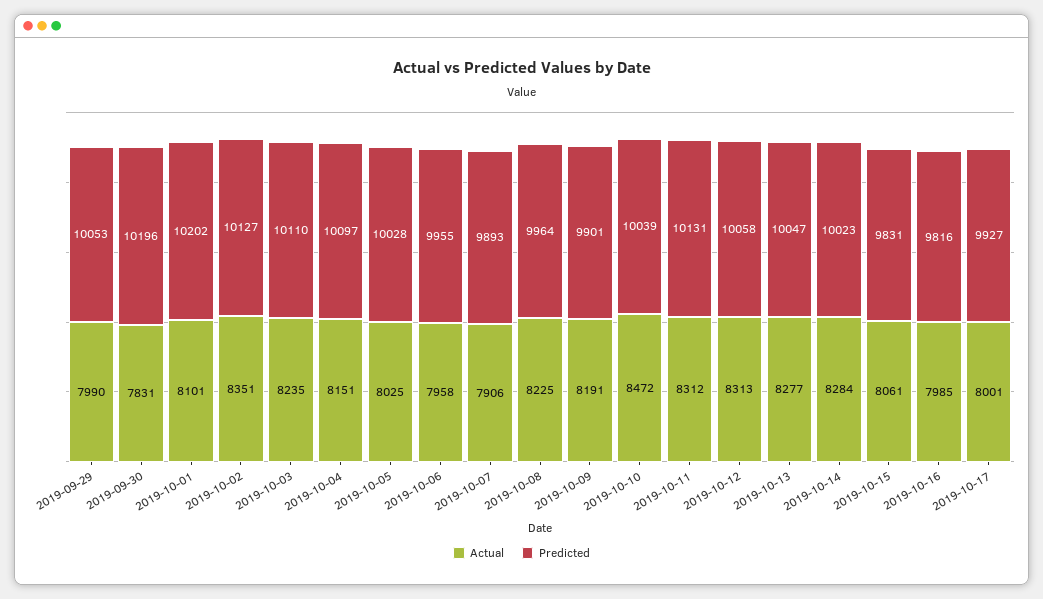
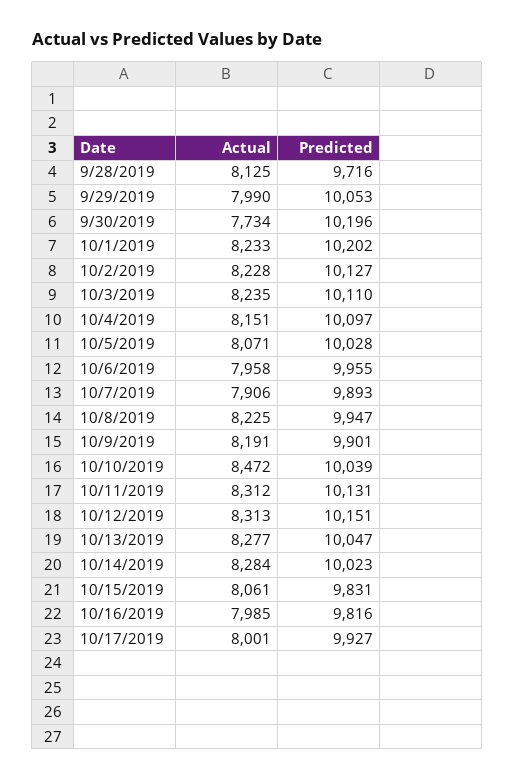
Actual, 2019-09-30: 7831 -> 7734
Actual, 2019-10-01: 8101 -> 8233
Actual, 2019-10-02: 8351 -> 8228
Actual, 2019-10-05: 8025 -> 8071
Predicted, 2019-10-08: 9964 -> 9947
Predicted, 2019-10-12: 10058 -> 10151
Actual, 9/28/2019: none -> 8125
Predicted, 9/28/2019: none -> 9716

